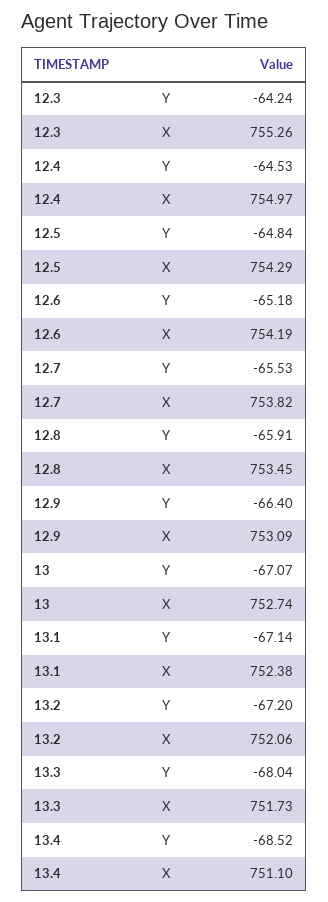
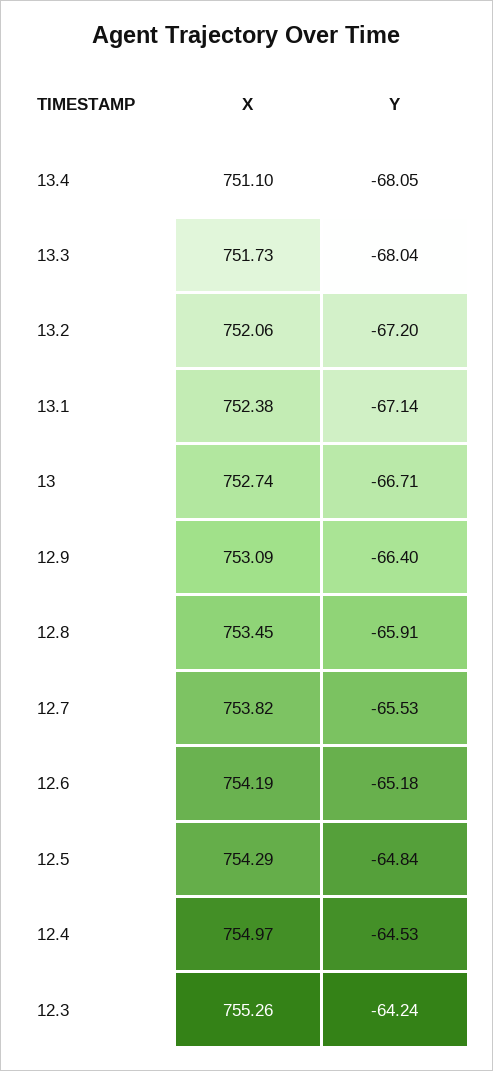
13, Y: -67.07 -> -66.71
13.4, Y: -68.52 -> -68.05

